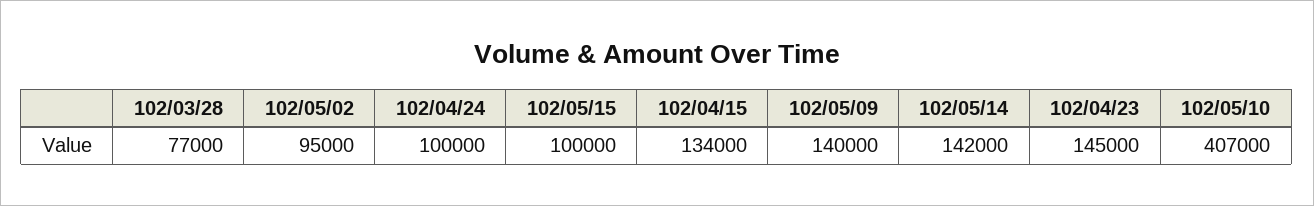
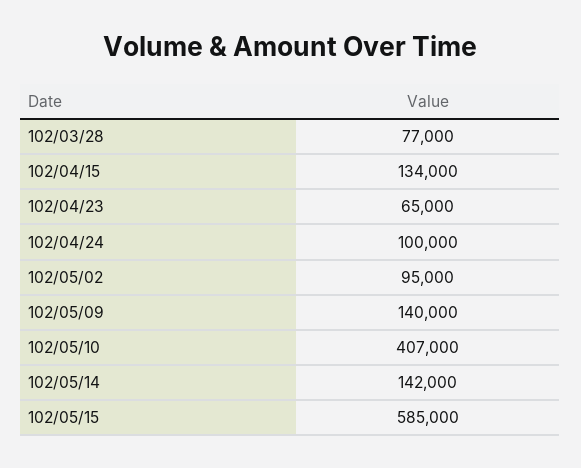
102/05/15: 100000 -> 585000
102/04/23: 145000 -> 65000

